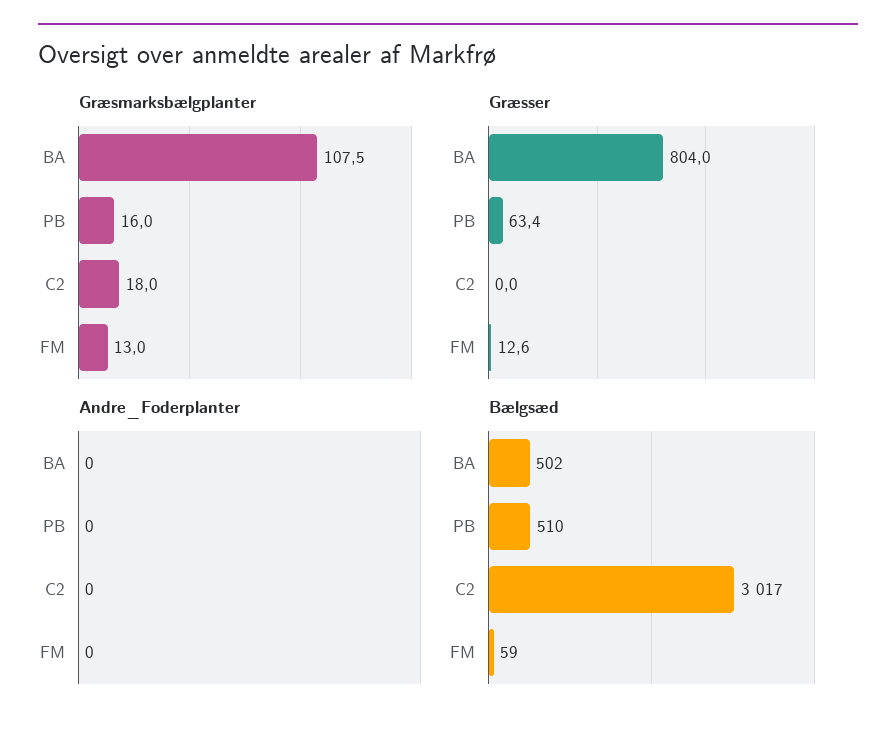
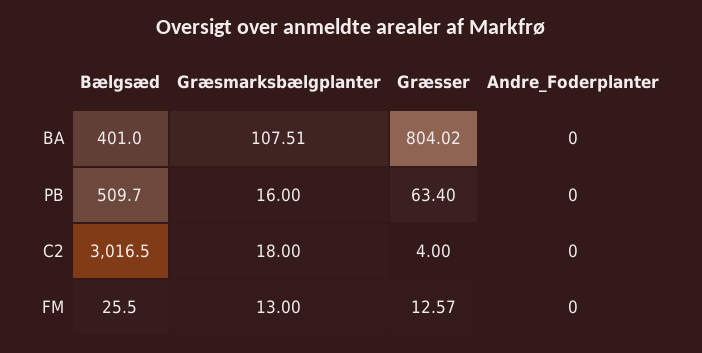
Græsser, C2: 0 -> 4
Bælgsæd, BA: 502 -> 401
Bælgsæd, FM: 59 -> 25.5

